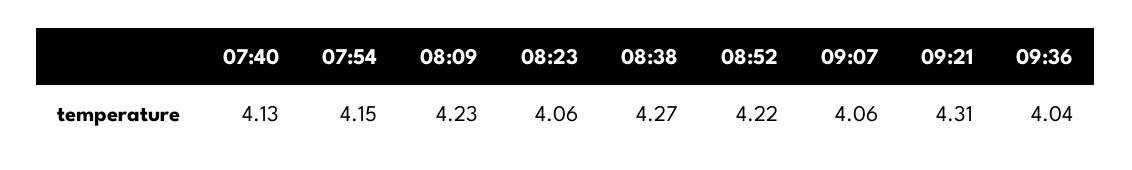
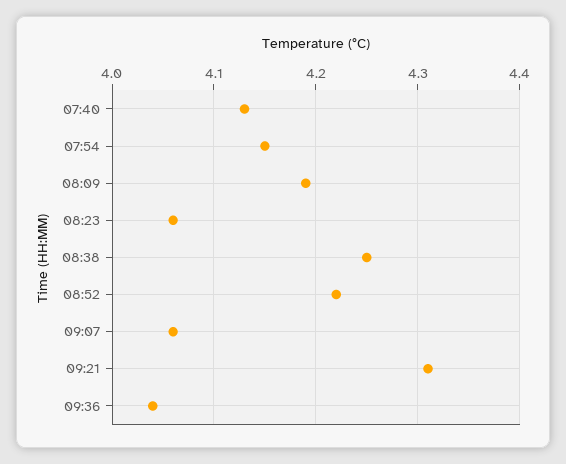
08:09: 4.23 -> 4.19
08:38: 4.27 -> 4.25

